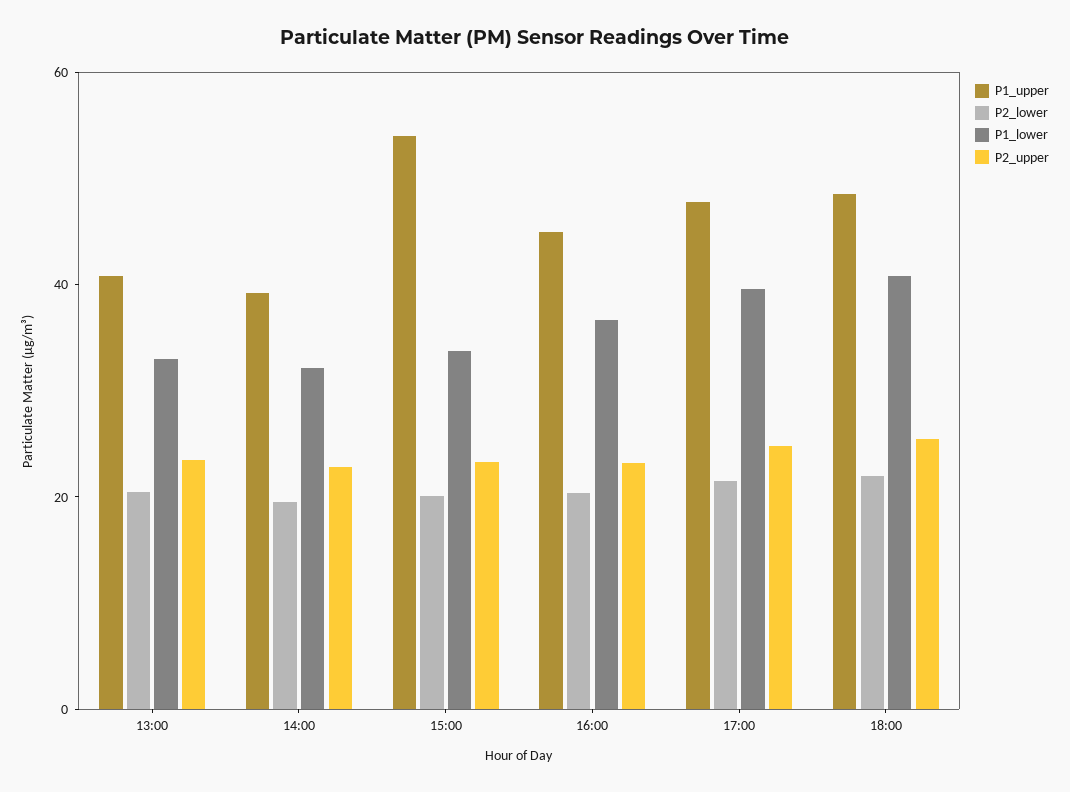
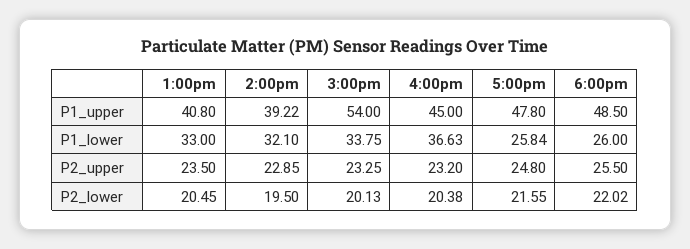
P1_lower, 17:00: 40 -> 25.84
P1_lower, 18:00: 40 -> 26

